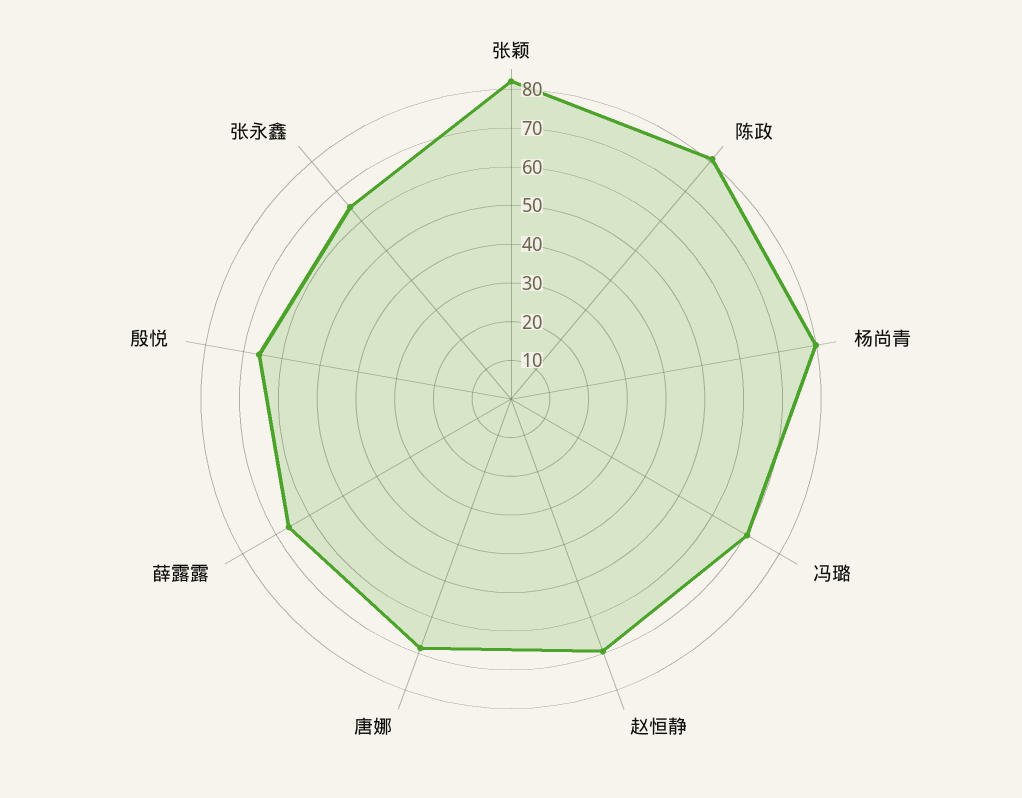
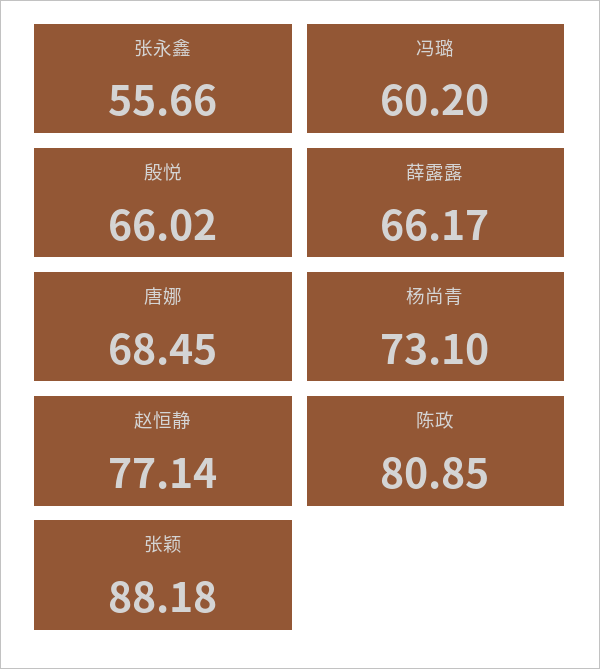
张颖: 82.5 -> 88.18
杨尚青: 80 -> 73.1
冯璐: 70 -> 60.2
赵恒静: 70 -> 77.14
张永鑫: 65 -> 55.66

